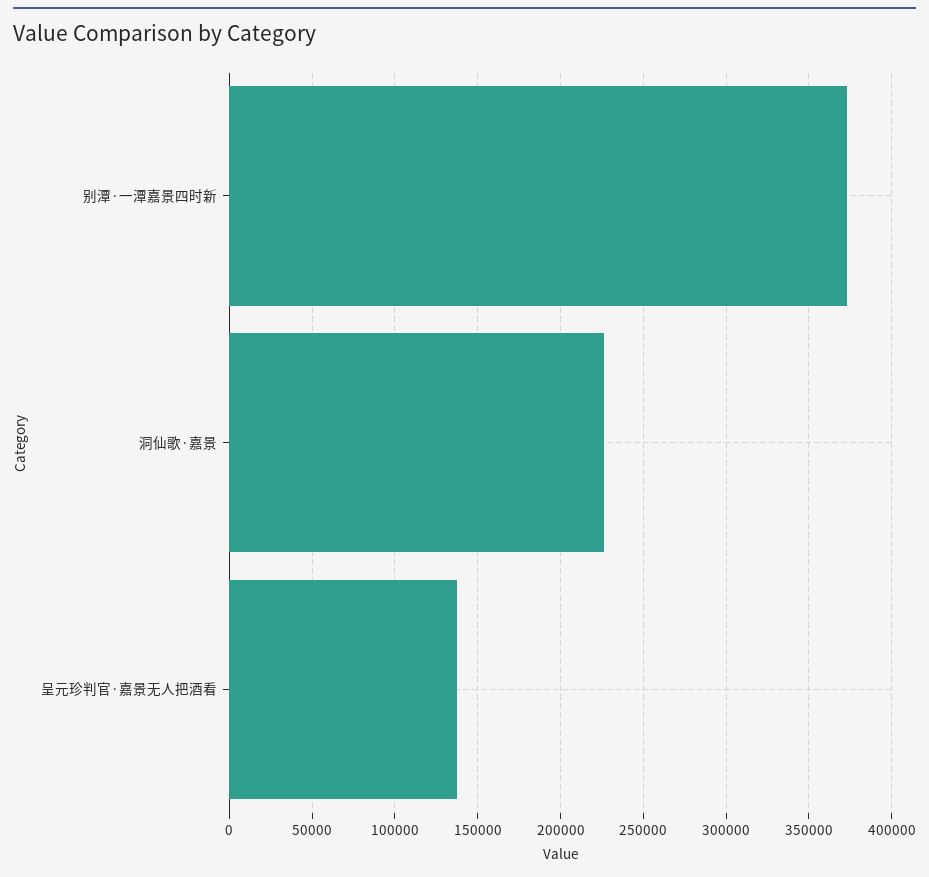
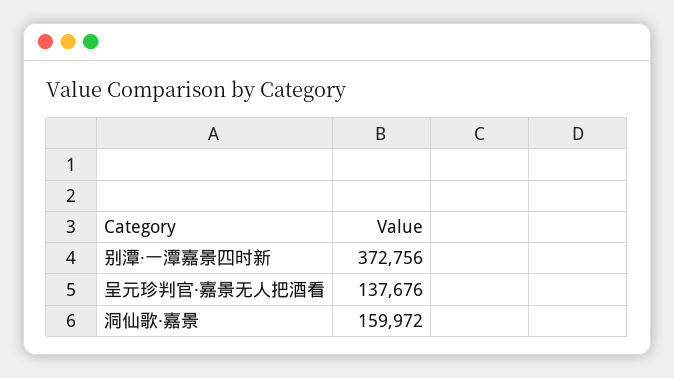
洞仙歌·嘉景: 225000 -> 159972

